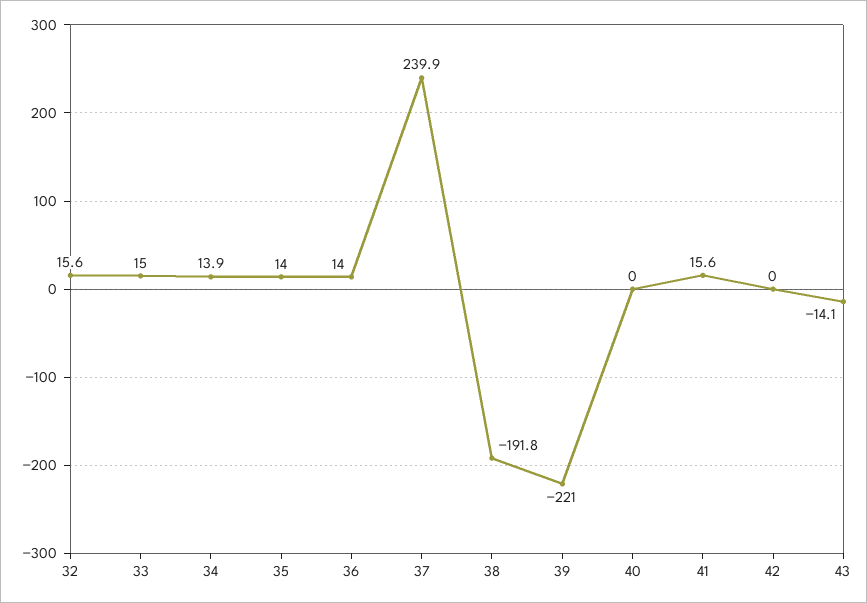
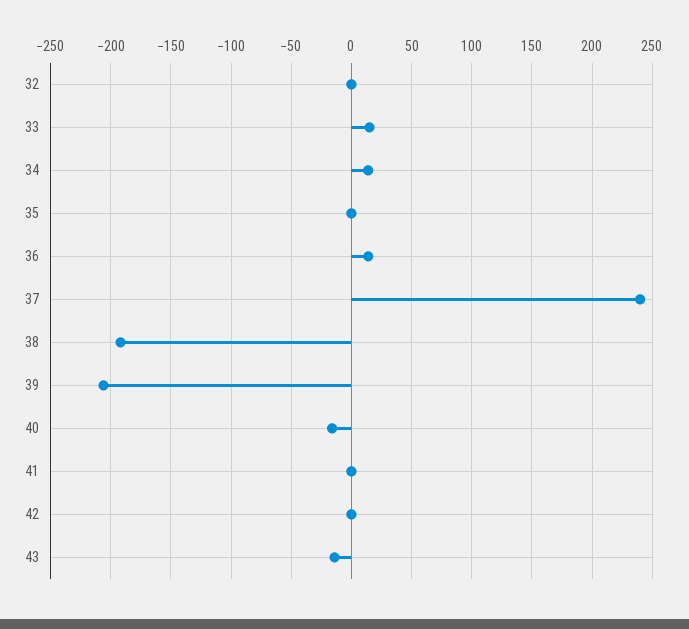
32: 15.6 -> 0
35: 14 -> 0
39: -221 -> -205
40: 0 -> -15
41: 15.6 -> 0

